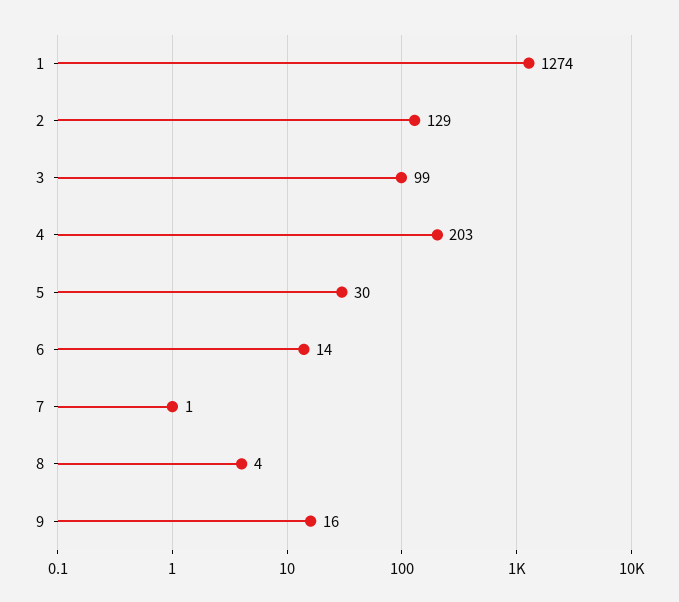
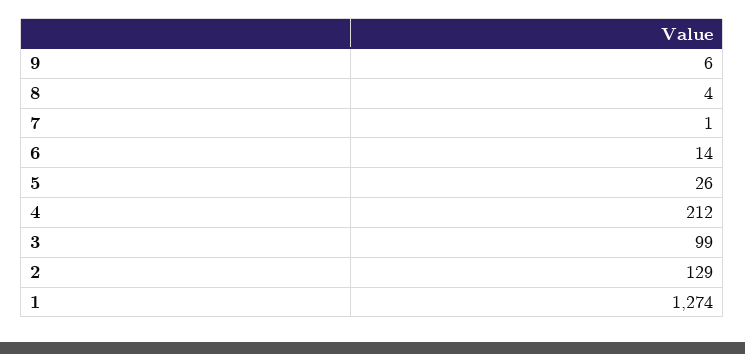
4: 203 -> 212
5: 30 -> 26
9: 16 -> 6

